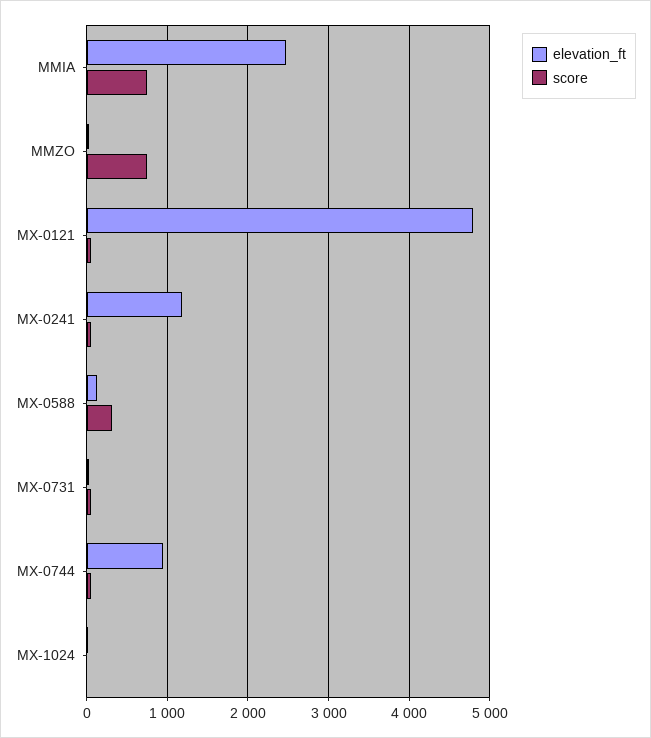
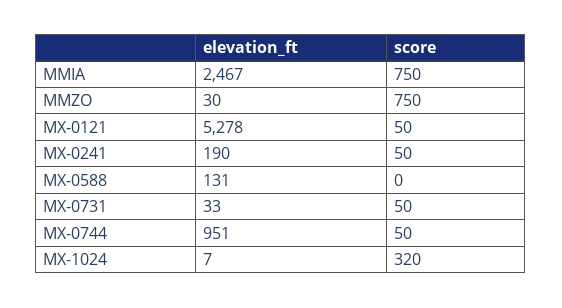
elevation_ft, MX-0121: 4800 -> 5278
elevation_ft, MX-0241: 1200 -> 190
score, MX-0588: 300 -> 0
score, MX-1024: 0 -> 320

